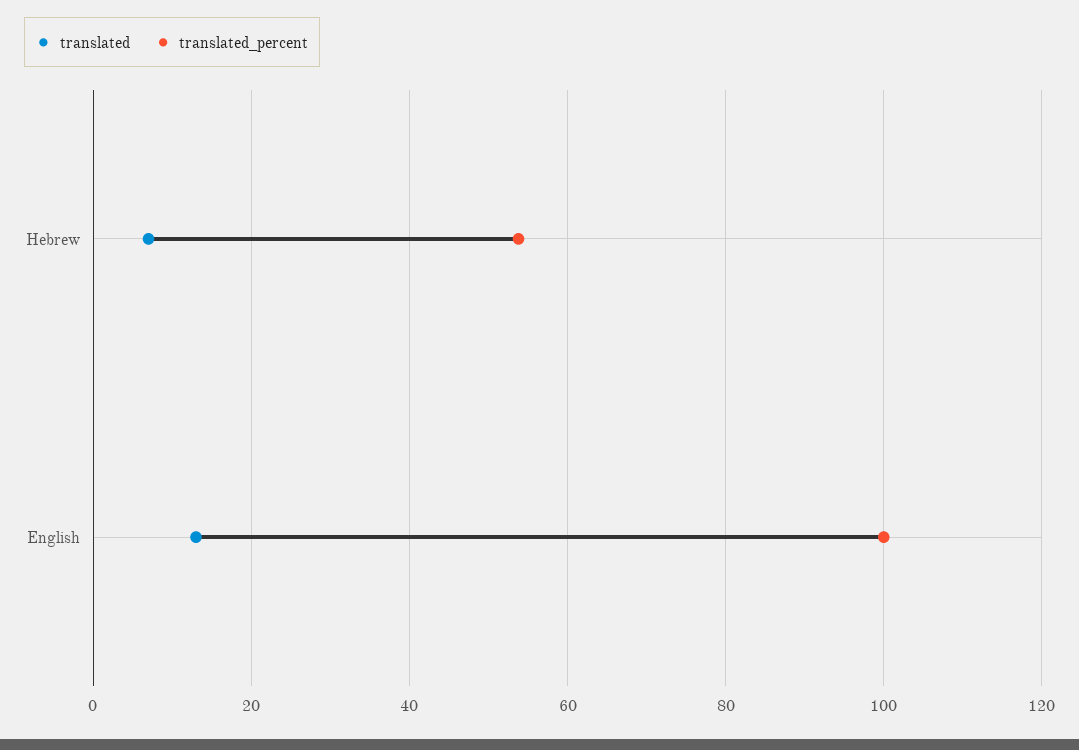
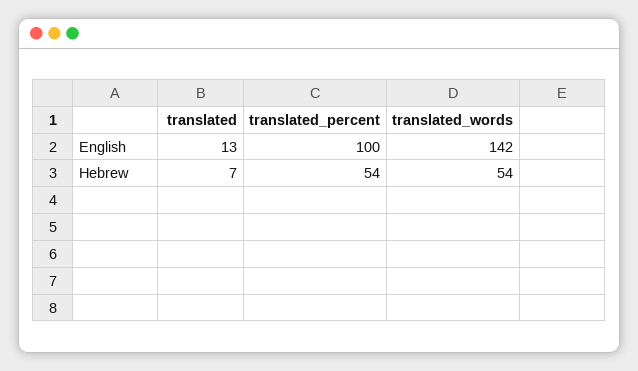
translated_words, English: none -> 142
translated_words, Hebrew: none -> 54

